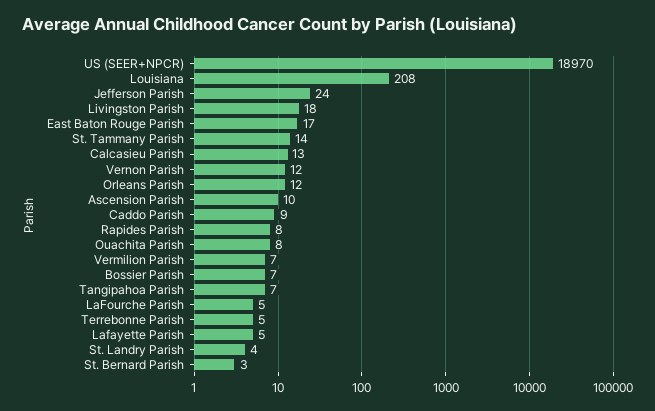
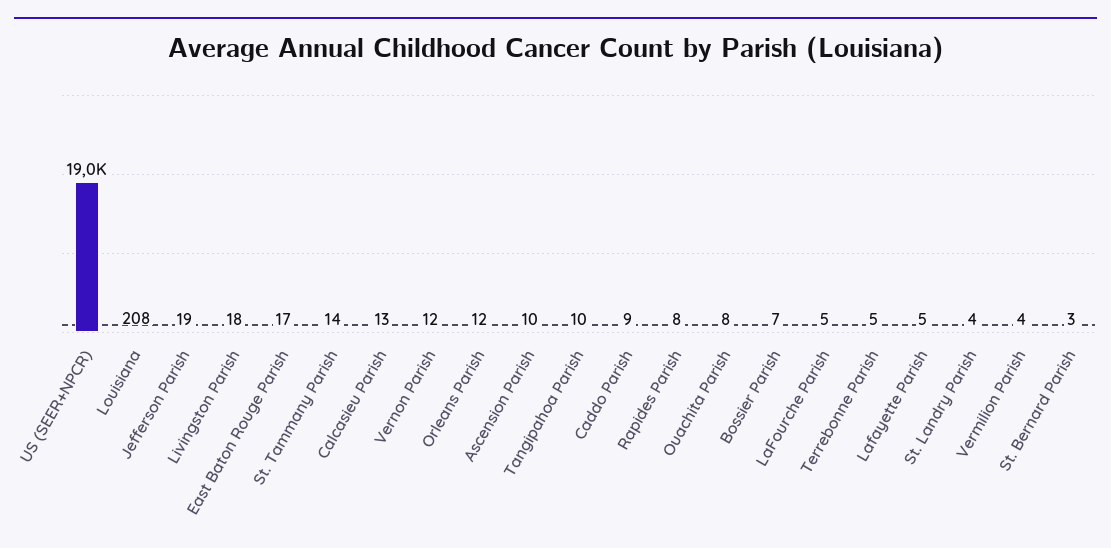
Jefferson Parish: 24 -> 19
Vermilion Parish: 7 -> 4
Tangipahoa Parish: 7 -> 10

